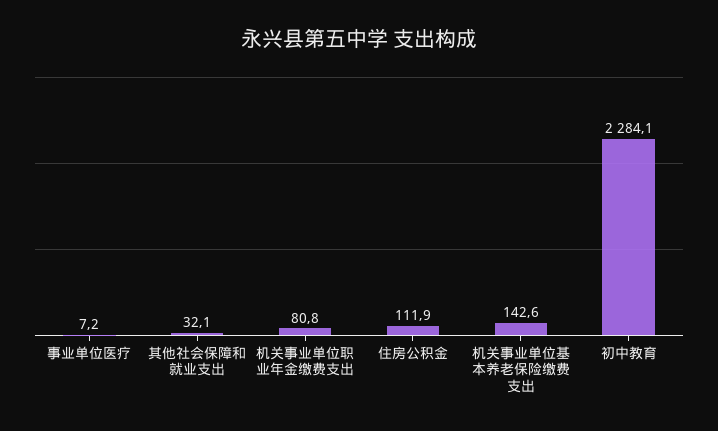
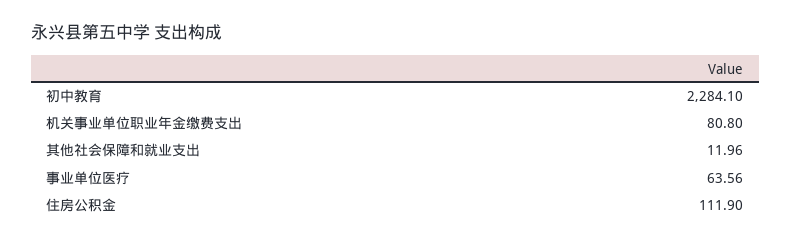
事业单位医疗: 7.2 -> 63.56
其他社会保障和就业支出: 32.1 -> 11.96
机关事业单位基本养老保险缴费支出: 142.6 -> none

